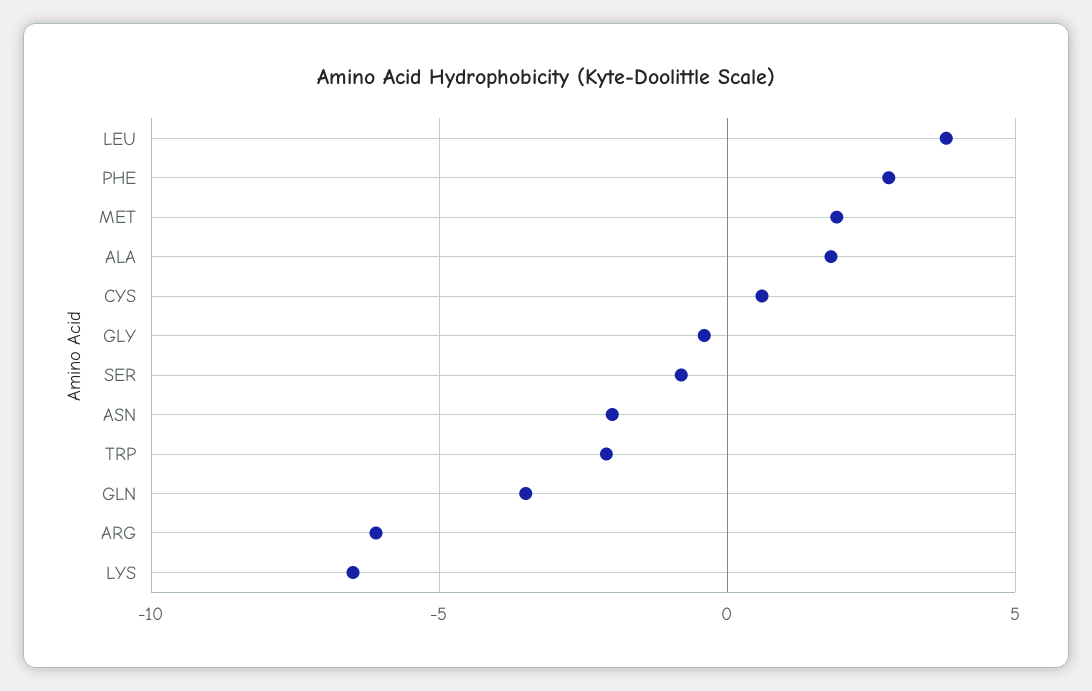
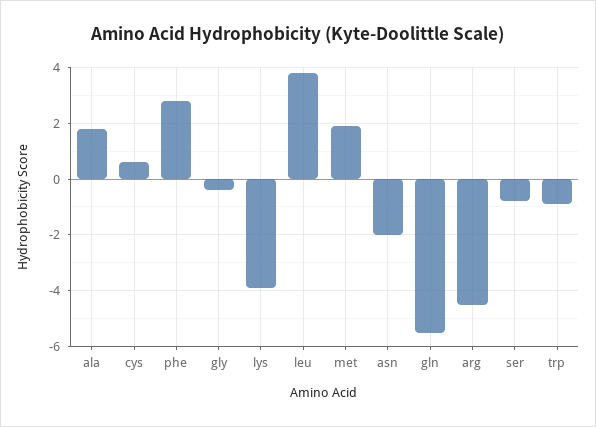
TRP: -2 -> -1
GLN: -3.5 -> -5.5
ARG: -6 -> -4.5
LYS: -6.5 -> -4

